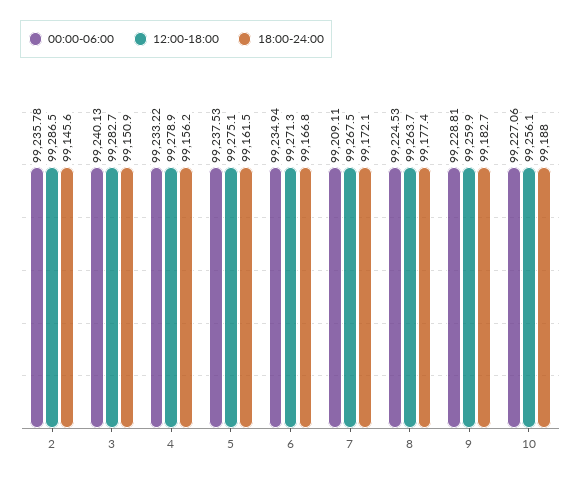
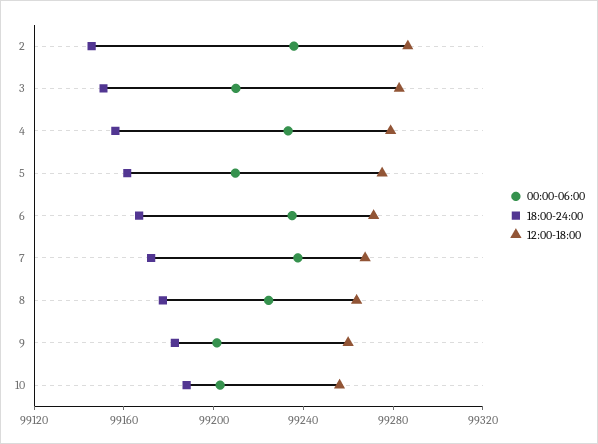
00:00-06:00, 3: 99240.13 -> 99210
00:00-06:00, 5: 99237.53 -> 99210
00:00-06:00, 7: 99209.11 -> 99240
00:00-06:00, 9: 99228.81 -> 99200
00:00-06:00, 10: 99227.06 -> 99200

